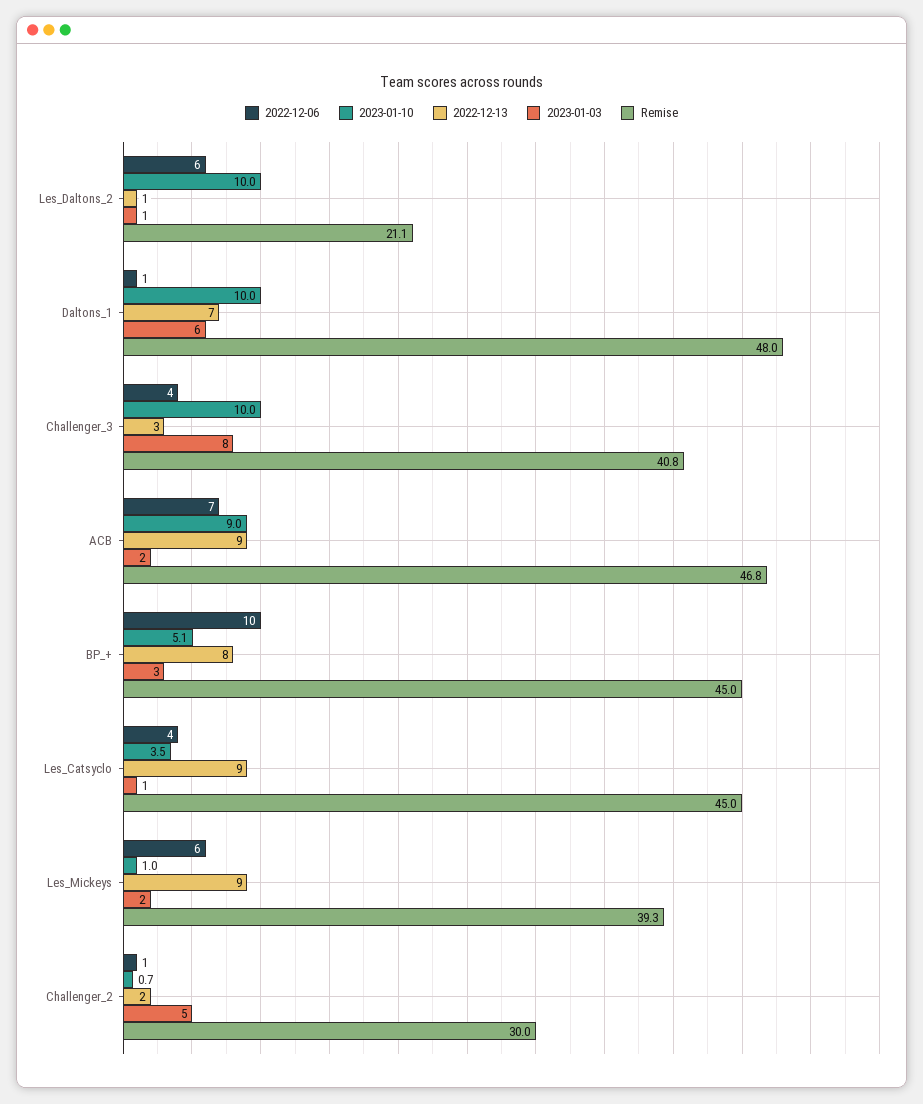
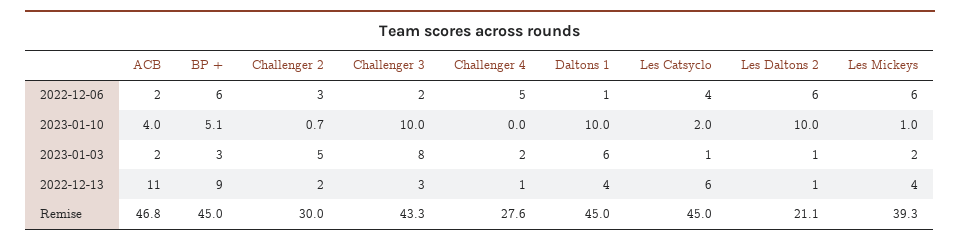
2022-12-13, Daltons_1: 7 -> 4
Remise, Daltons_1: 48 -> 45
2022-12-06, Challenger_3: 4 -> 2
Remise, Challenger_3: 40.8 -> 43.3
2022-12-06, ACB: 7 -> 2
2023-01-10, ACB: 9 -> 4
2022-12-13, ACB: 9 -> 11
2022-12-06, BP_+: 10 -> 6
2022-12-13, BP_+: 8 -> 9
2023-01-10, Les_Catsyclo: 3.5 -> 2
2022-12-13, Les_Catsyclo: 9 -> 6
2022-12-13, Les_Mickeys: 9 -> 4
2022-12-06, Challenger_2: 1 -> 3
2022-12-06, Challenger 4: none -> 5
2023-01-10, Challenger 4: none -> 0
2023-01-03, Challenger 4: none -> 2
2022-12-13, Challenger 4: none -> 1
Remise, Challenger 4: none -> 27.6

